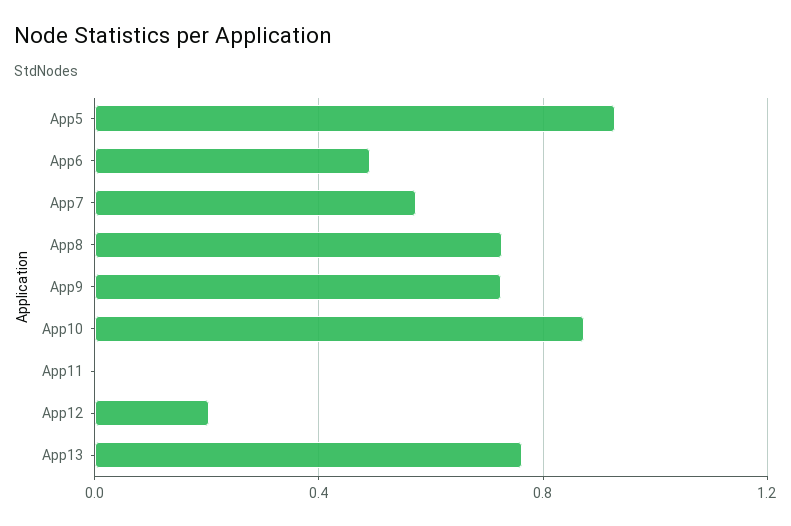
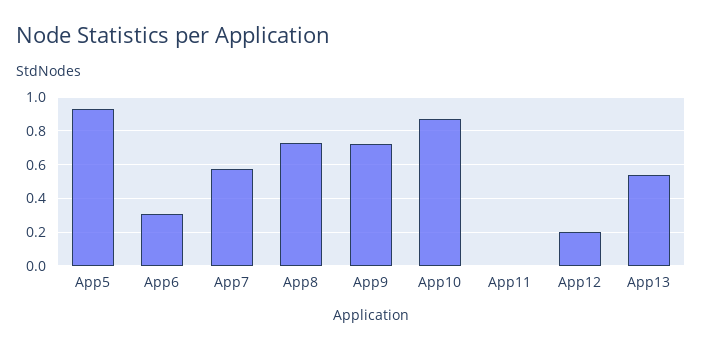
App6: 0.5 -> 0.3
App13: 0.75 -> 0.55

